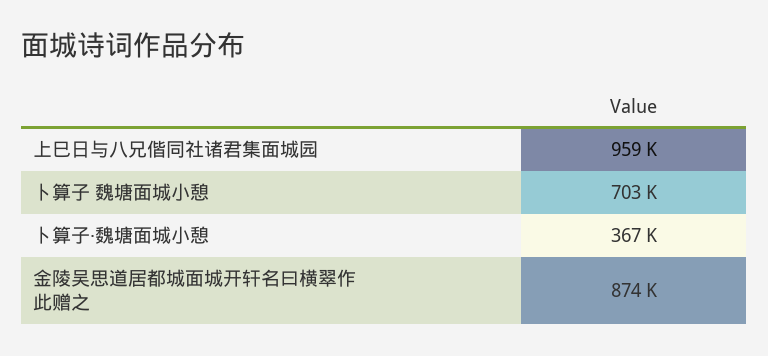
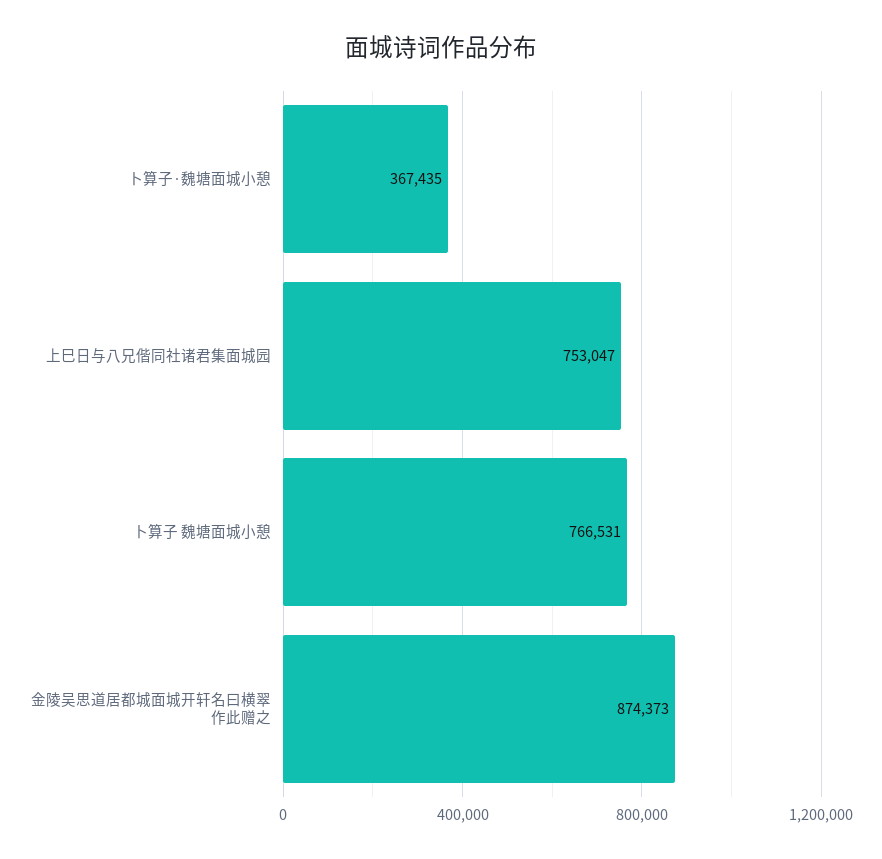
上巳日与八兄偕同社诸君集面城园: 959000 -> 753047
卜算子 魏塘面城小憩: 703000 -> 766531

